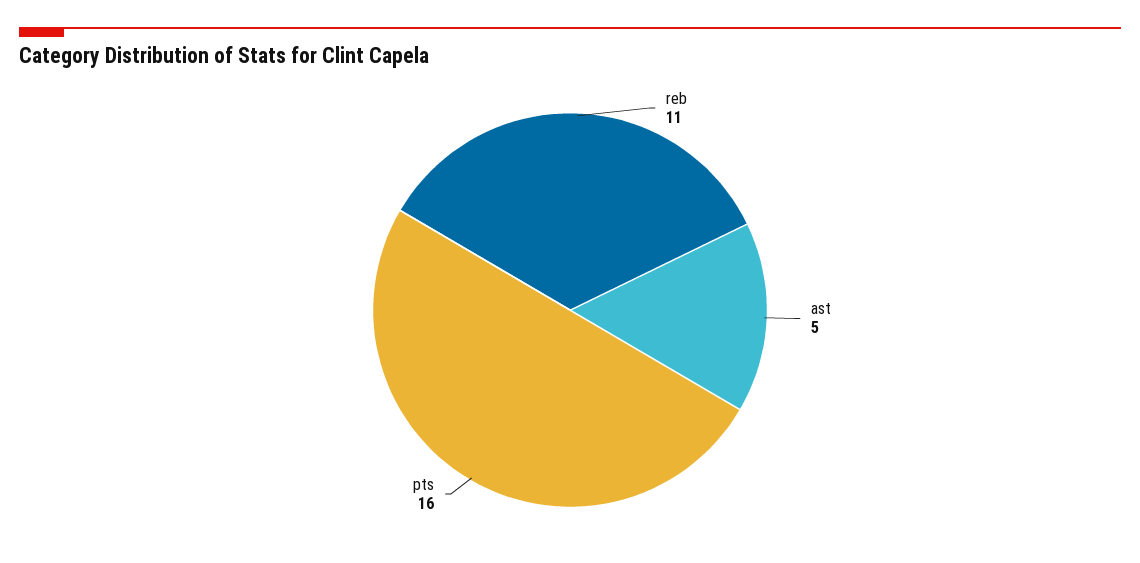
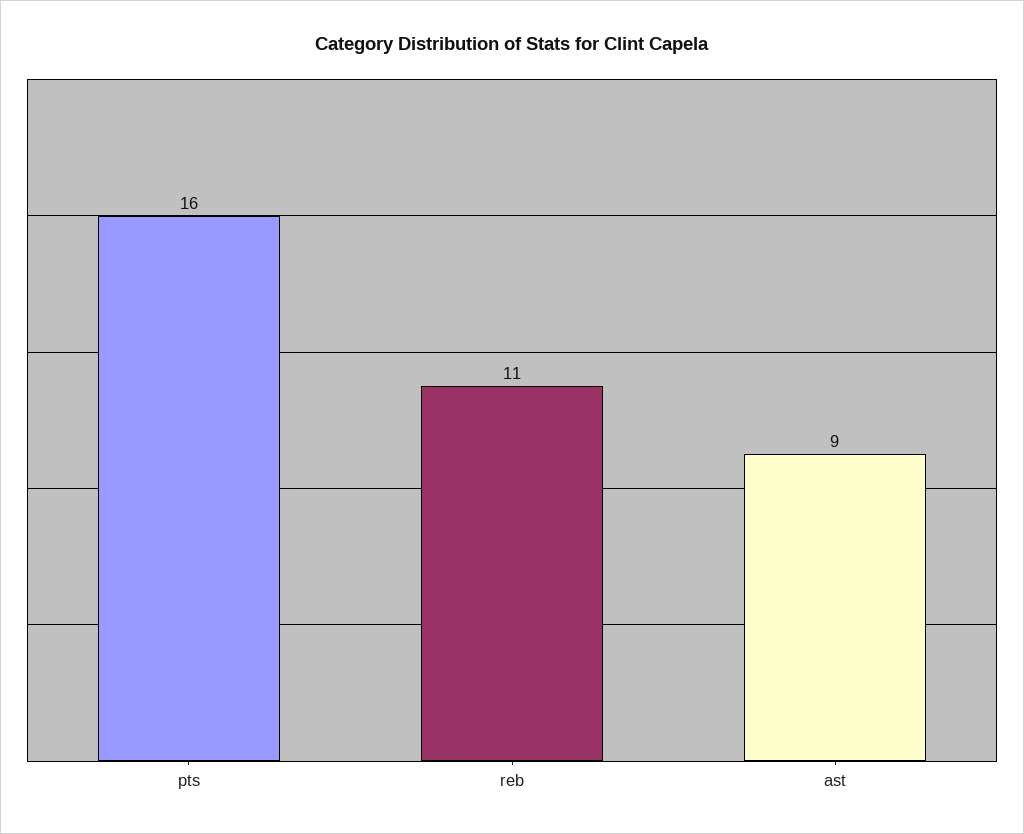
ast: 5 -> 9

